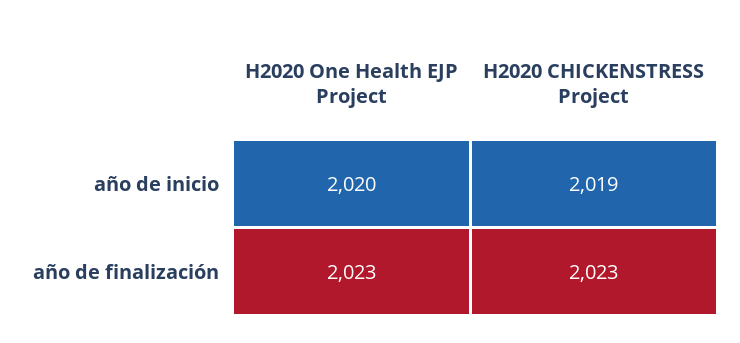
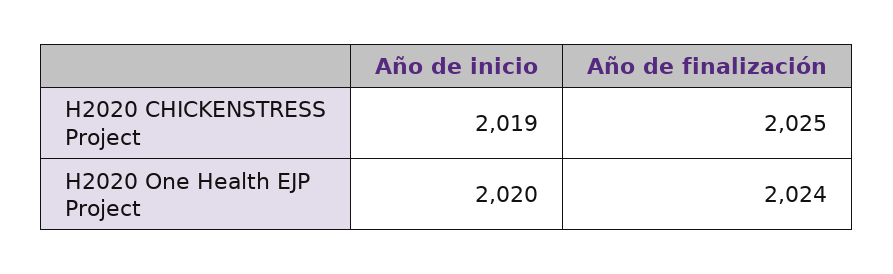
H2020 One Health EJP Project, año de finalización: 2023 -> 2024
H2020 CHICKENSTRESS Project, año de finalización: 2023 -> 2025

